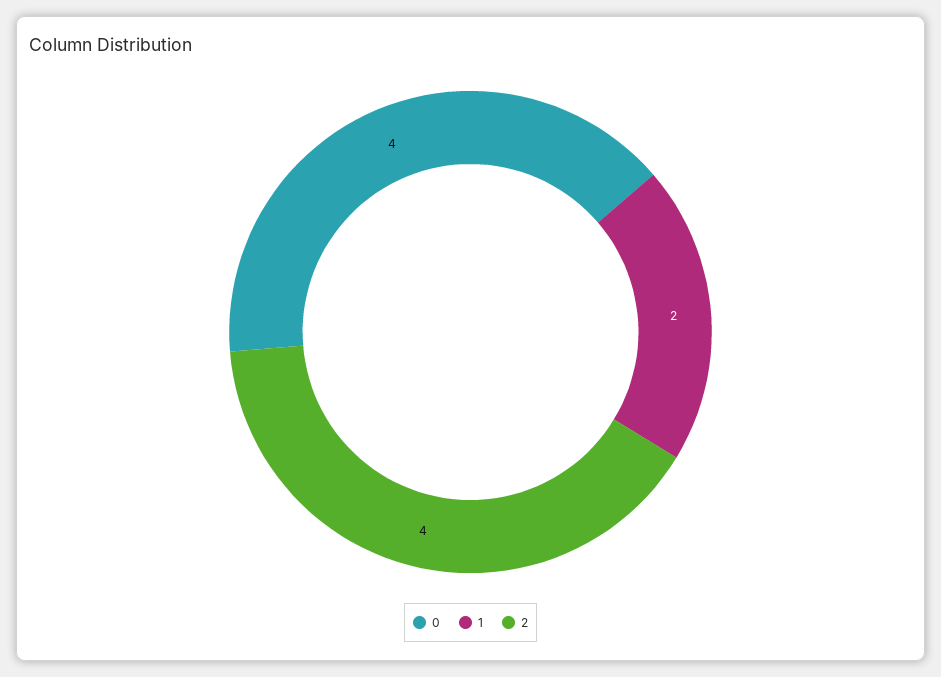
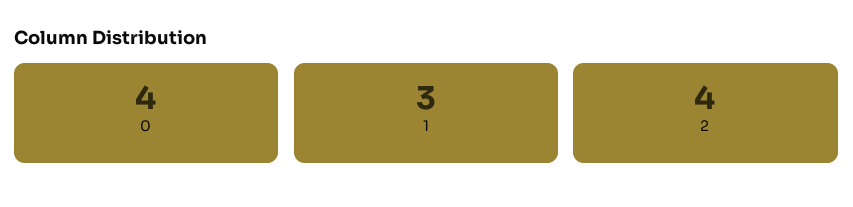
1: 2 -> 3

